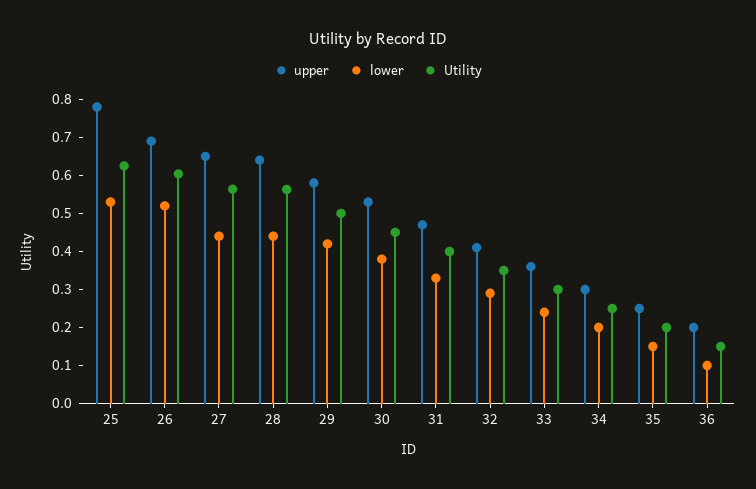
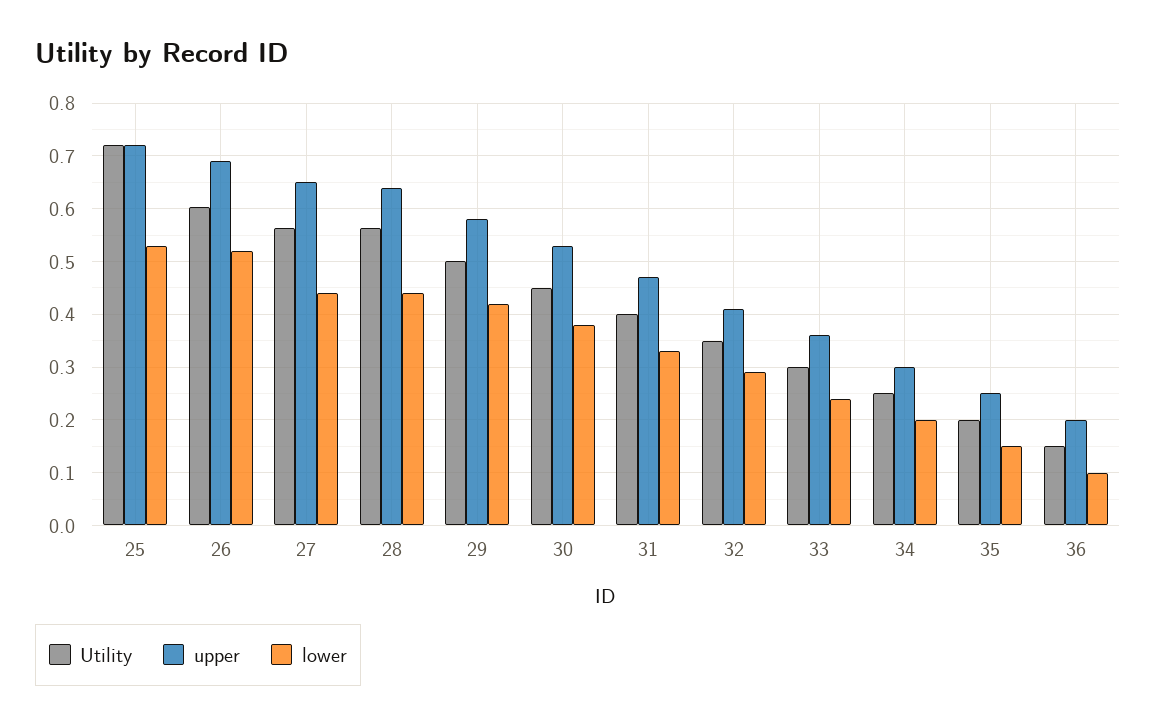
upper, 25: 0.775 -> 0.72
Utility, 25: 0.625 -> 0.72

